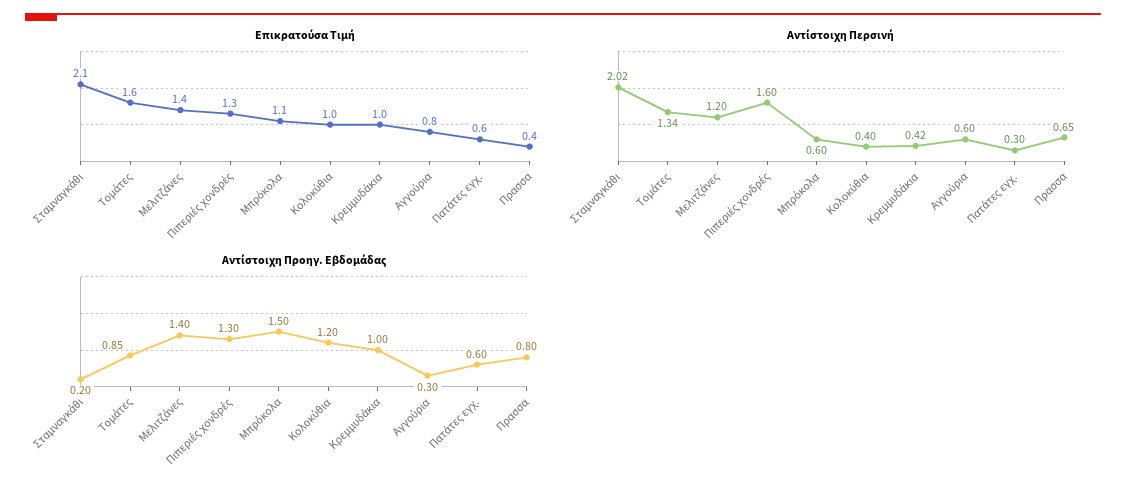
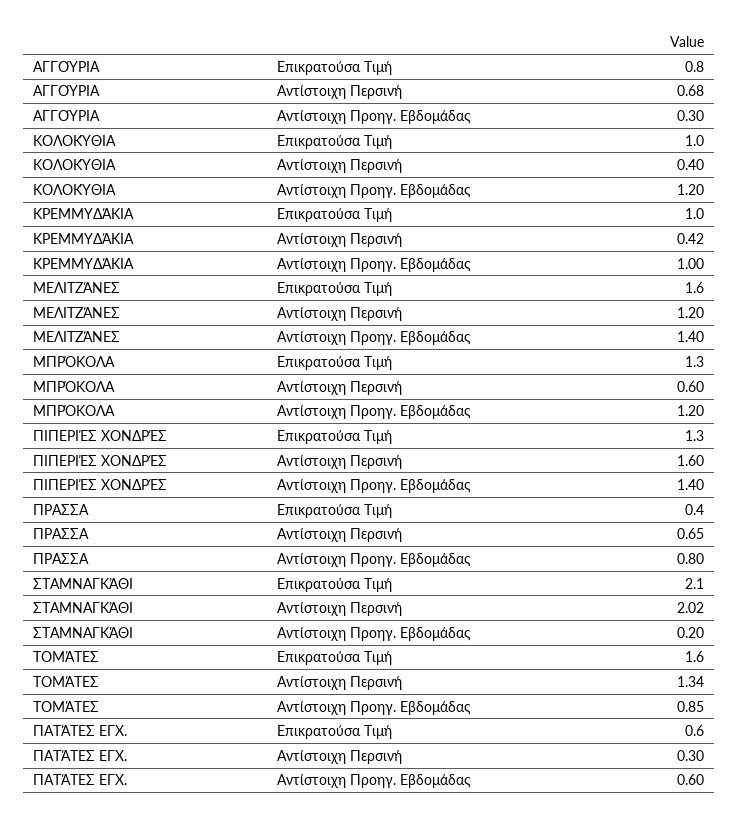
Επικρατούσα Τιμή, Μελιτζάνες: 1.4 -> 1.6
Επικρατούσα Τιμή, Μπρόκολα: 1.1 -> 1.3
Αντίστοιχη Περσινή, Αγγούρια: 0.6 -> 0.68
Αντίστοιχη Προηγ. Εβδομάδας, Πιπεριές χονδρές: 1.3 -> 1.4
Αντίστοιχη Προηγ. Εβδομάδας, Μπρόκολα: 1.5 -> 1.2

